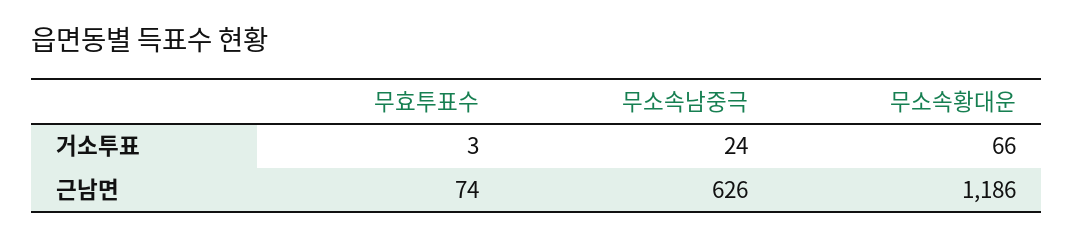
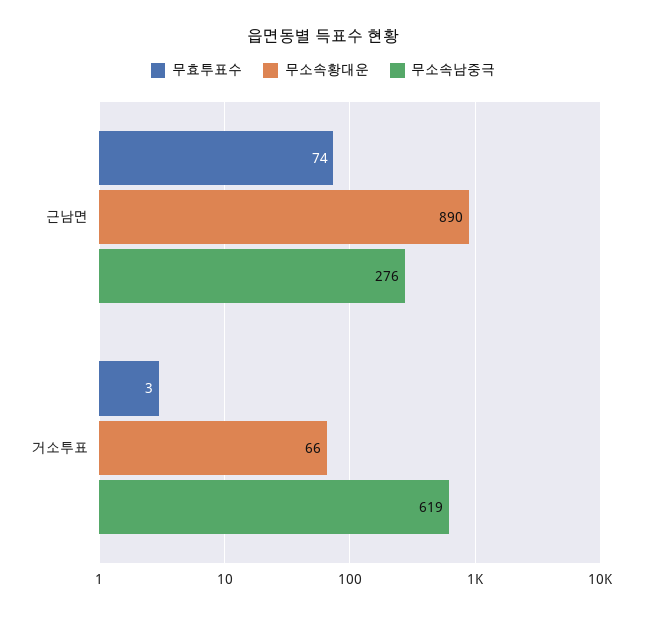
무소속남중극, 거소투표: 24 -> 619
무소속남중극, 근남면: 626 -> 276
무소속황대운, 근남면: 1186 -> 890

